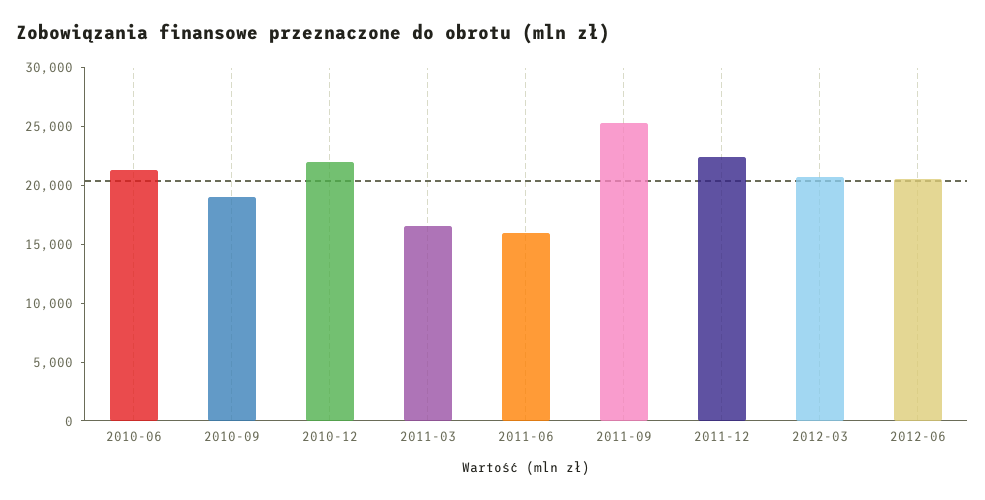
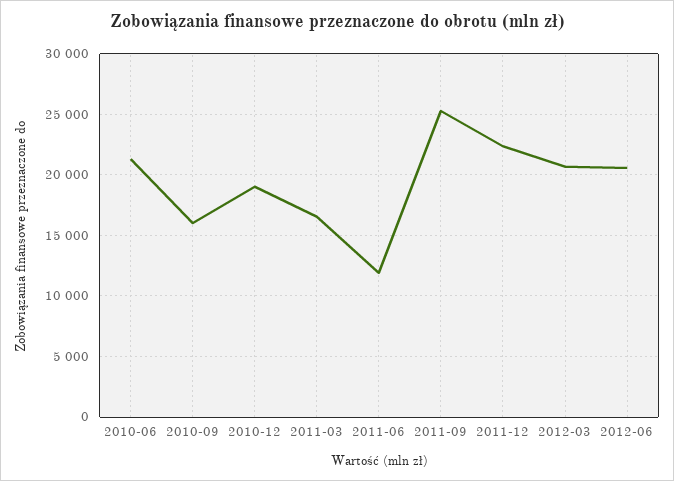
2010-09: 19000 -> 16000
2010-12: 22000 -> 19000
2011-06: 16000 -> 12000

